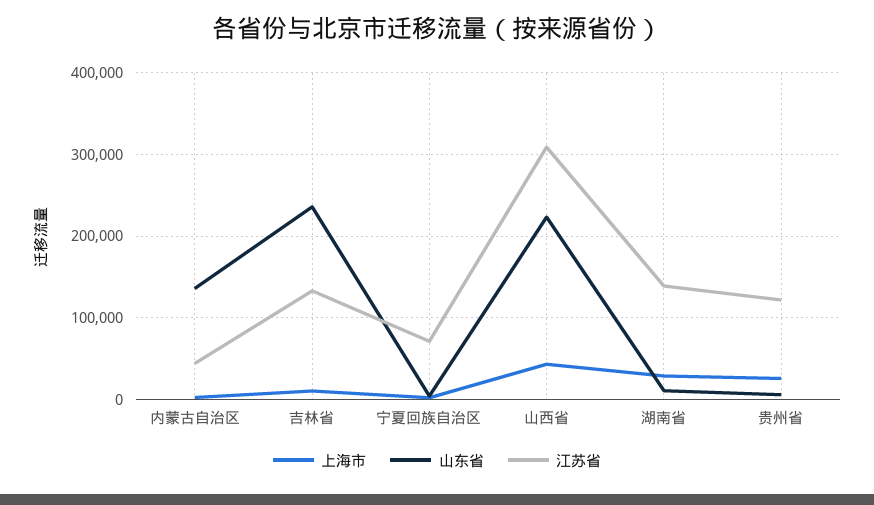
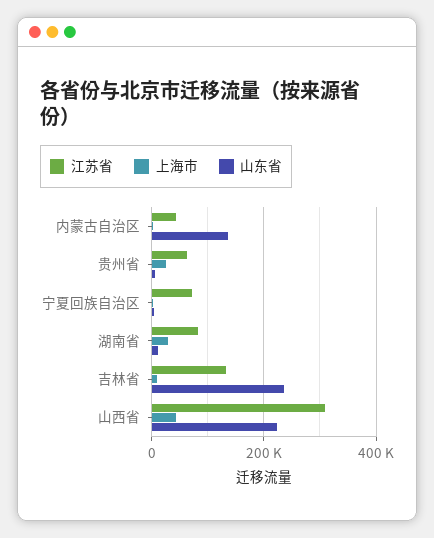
江苏省, 湖南省: 140000 -> 80000
江苏省, 贵州省: 120000 -> 60000

